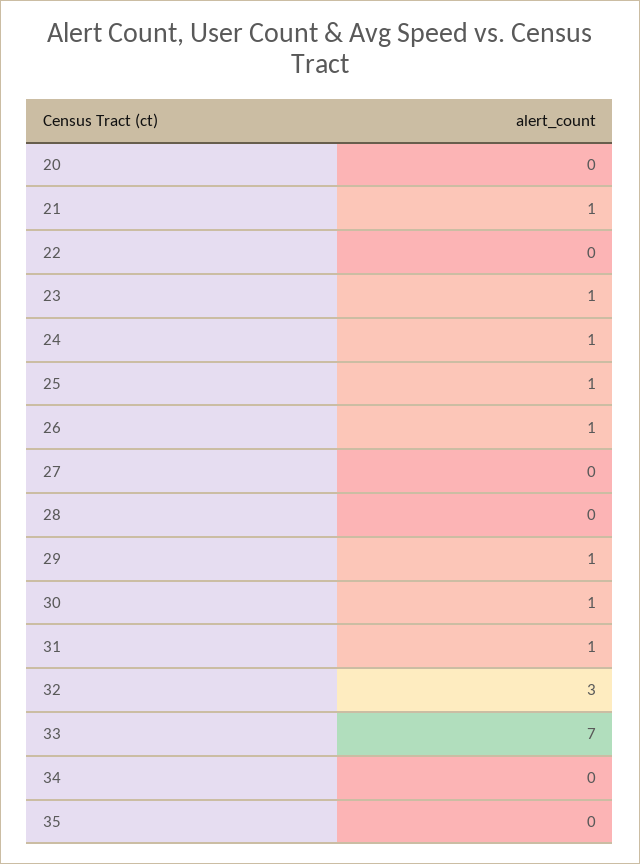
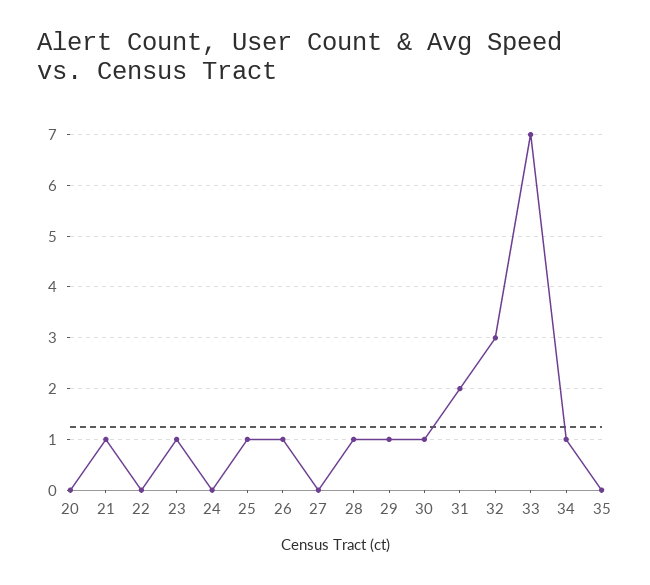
24: 1 -> 0
28: 0 -> 1
31: 1 -> 2
34: 0 -> 1

